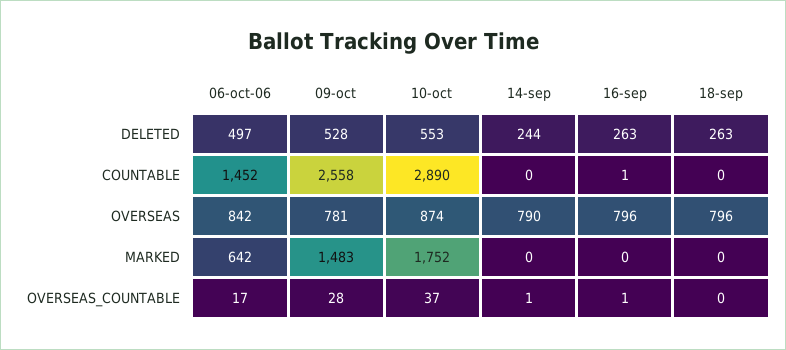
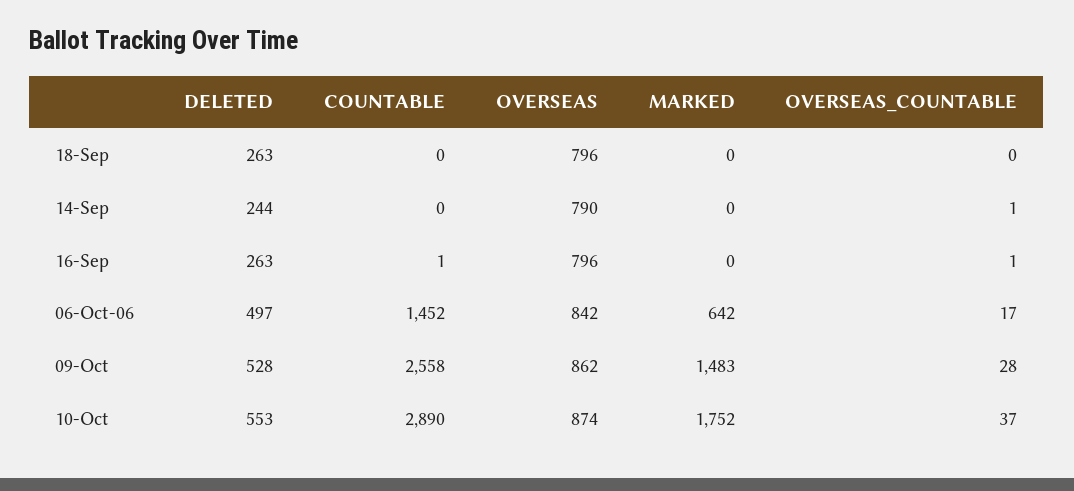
09-oct, OVERSEAS: 781 -> 862

